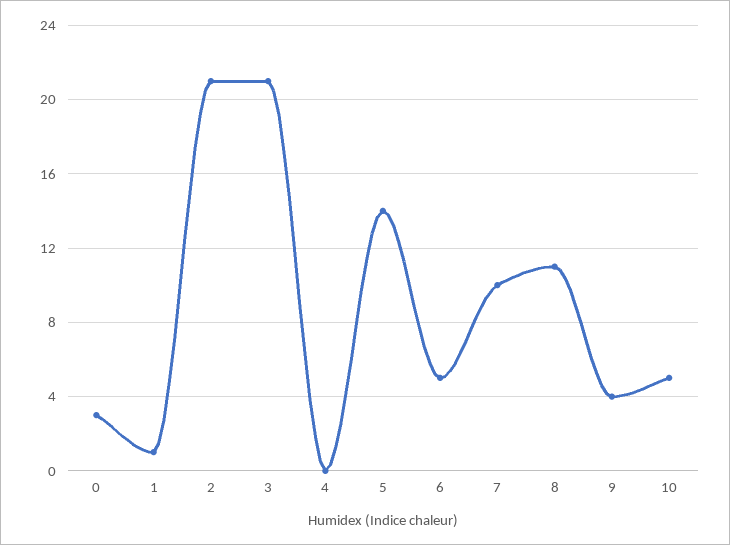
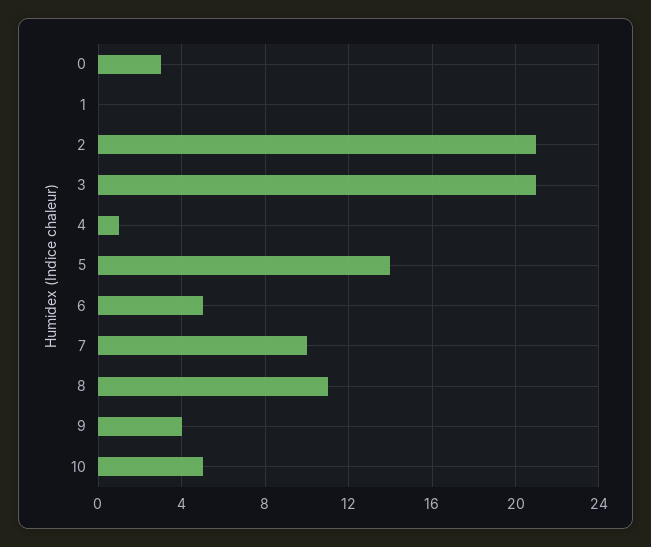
1: 1 -> 0
4: 0 -> 1

